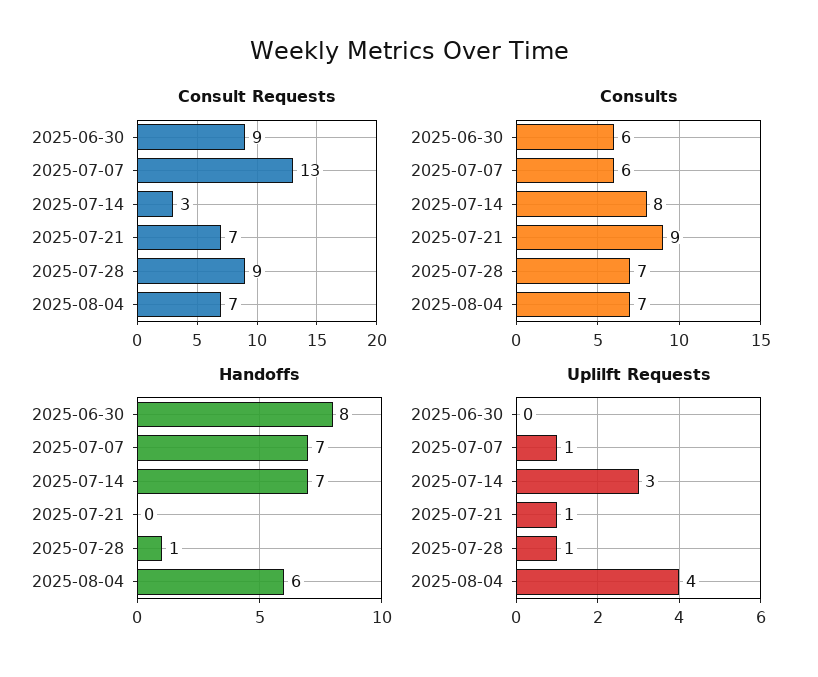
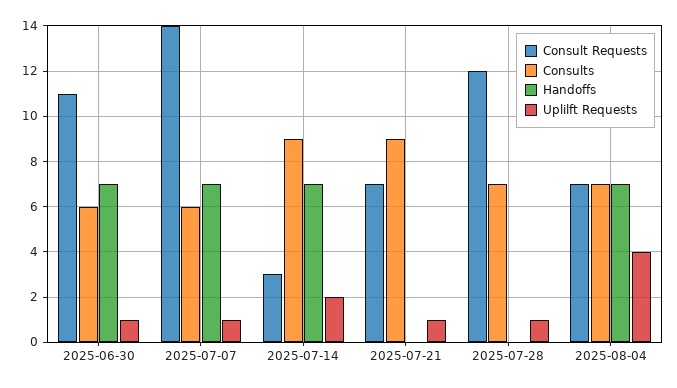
Consult Requests, 2025-06-30: 9 -> 11
Consult Requests, 2025-07-07: 13 -> 14
Consult Requests, 2025-07-28: 9 -> 12
Consults, 2025-07-14: 8 -> 9
Handoffs, 2025-06-30: 8 -> 7
Handoffs, 2025-07-28: 1 -> 0
Handoffs, 2025-08-04: 6 -> 7
Uplilft Requests, 2025-06-30: 0 -> 1
Uplilft Requests, 2025-07-14: 3 -> 2

